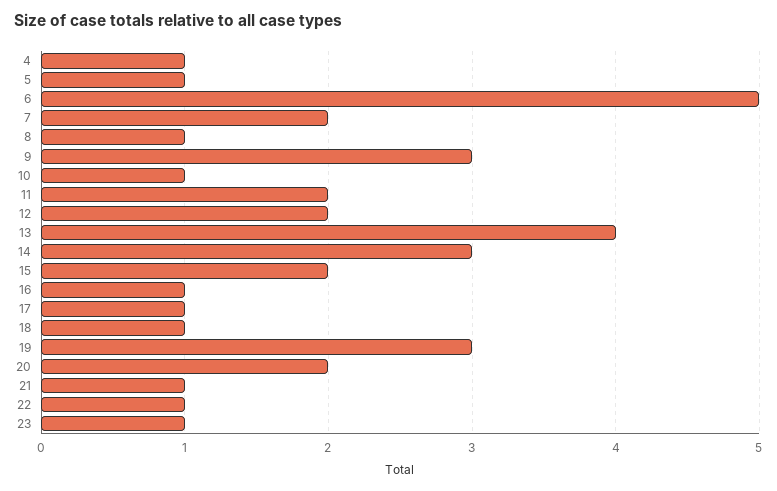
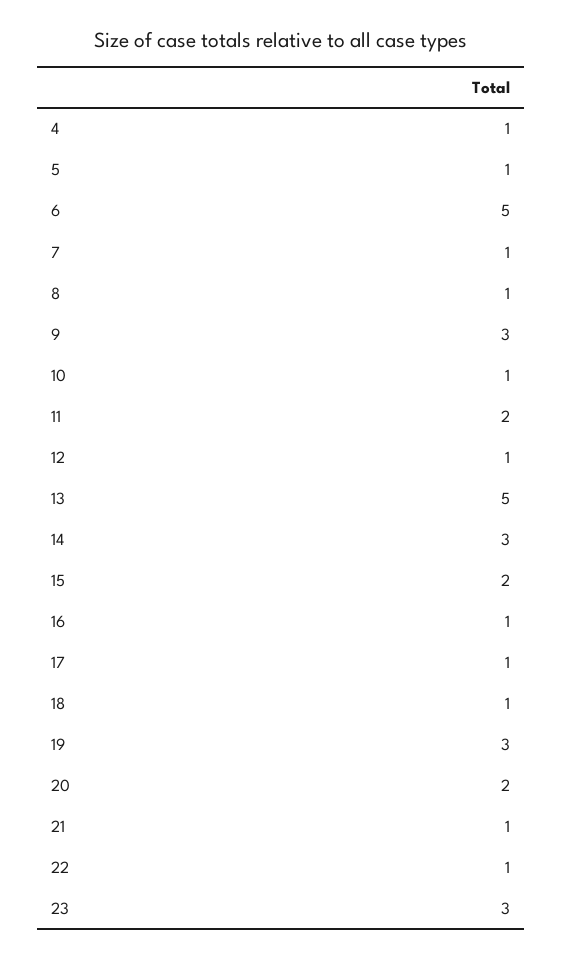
7: 2 -> 1
12: 2 -> 1
13: 4 -> 5
23: 1 -> 3

